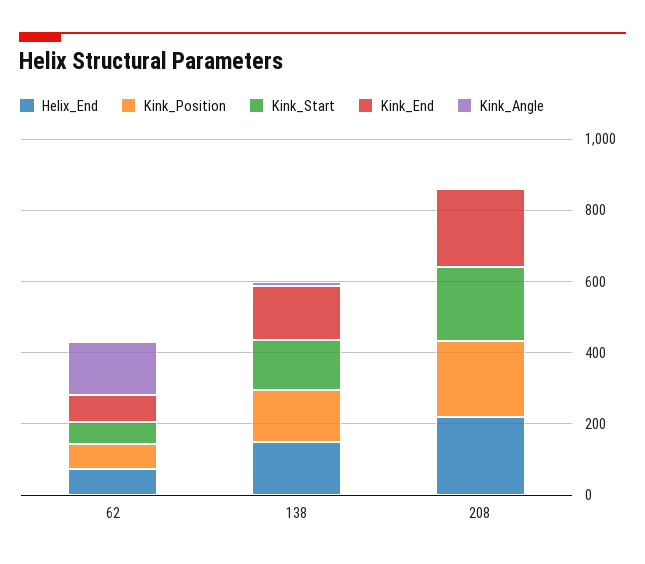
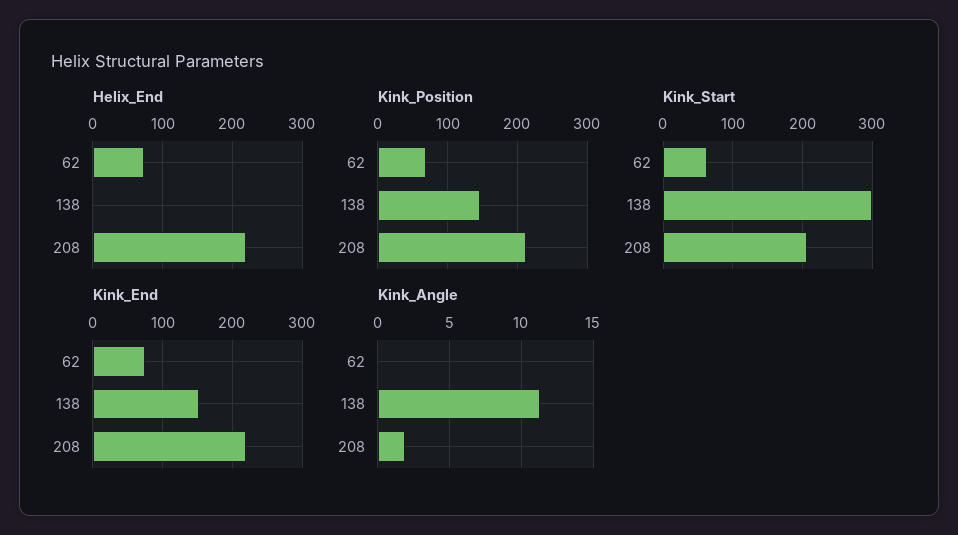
Kink_Angle, 62: 150 -> 0
Helix_End, 138: 150 -> 0
Kink_Start, 138: 150 -> 300

